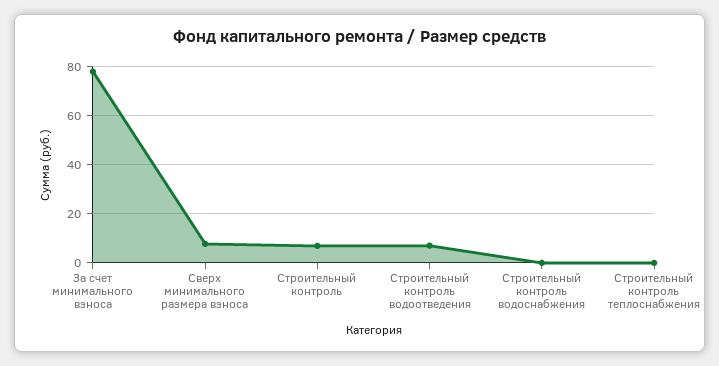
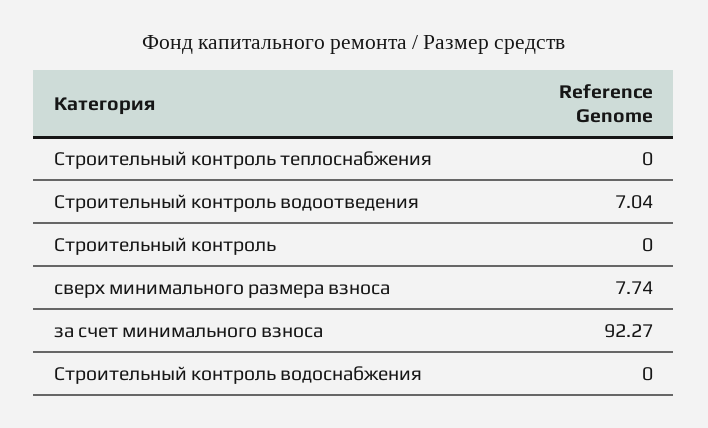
За счет минимального взноса: 77.5 -> 92.27
Строительный контроль: 7.5 -> 0

